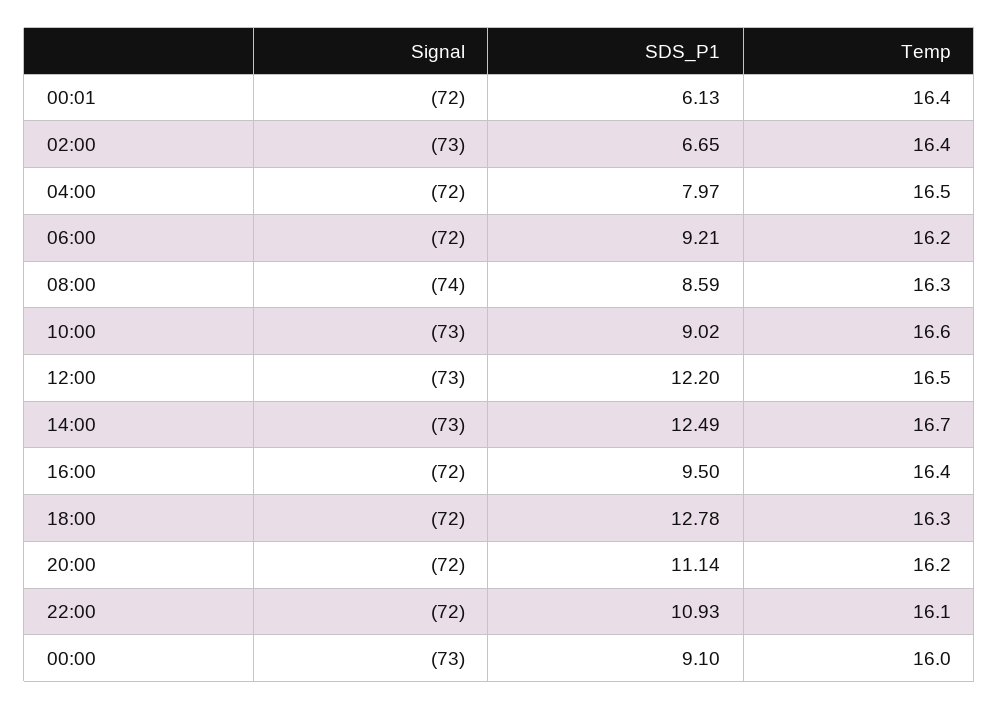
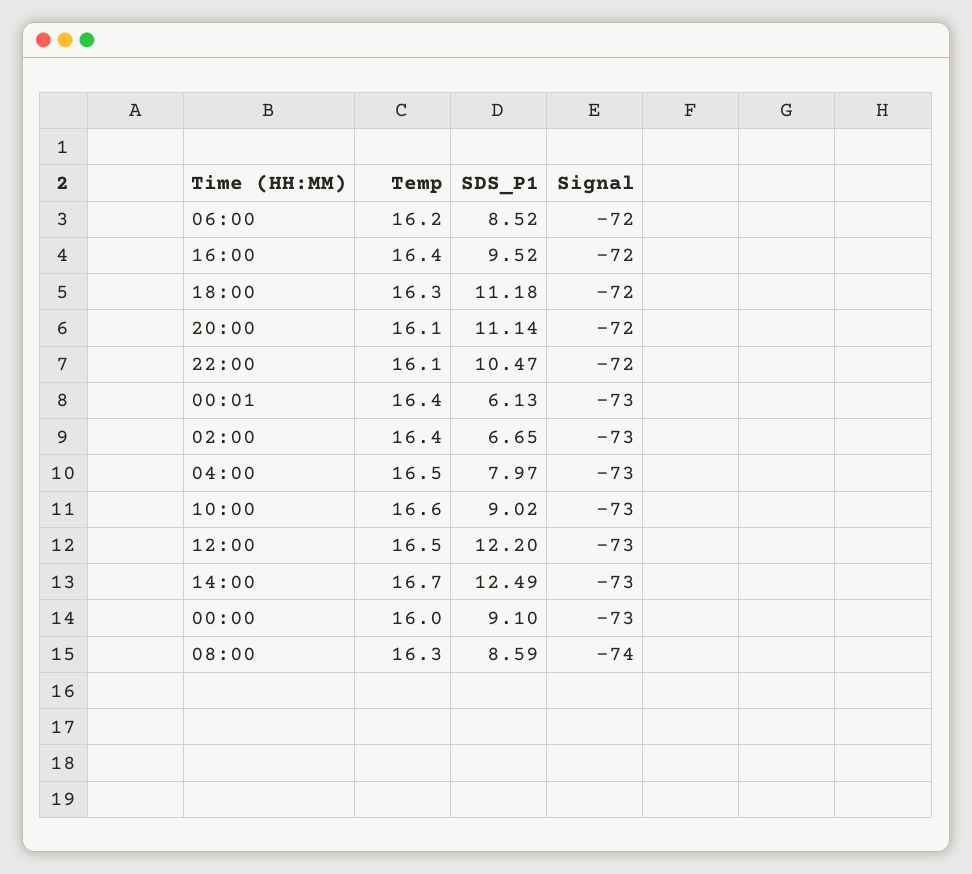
Signal, 00:01: -72 -> -73
Signal, 04:00: -72 -> -73
SDS_P1, 06:00: 9.21 -> 8.52
SDS_P1, 16:00: 9.5 -> 9.52
SDS_P1, 18:00: 12.78 -> 11.18
Temp, 20:00: 16.2 -> 16.1
SDS_P1, 22:00: 10.93 -> 10.47

